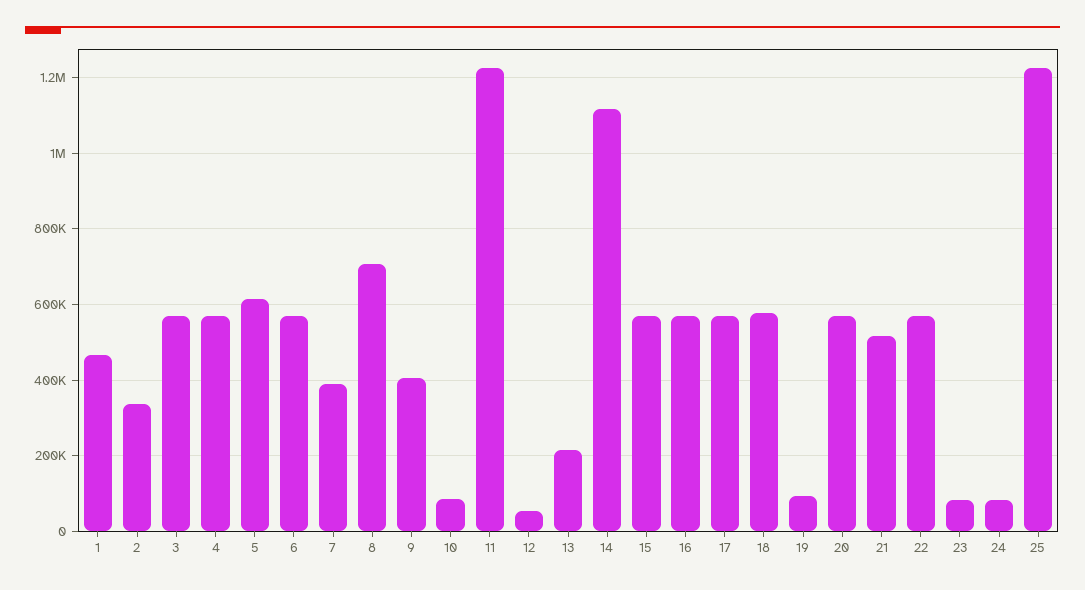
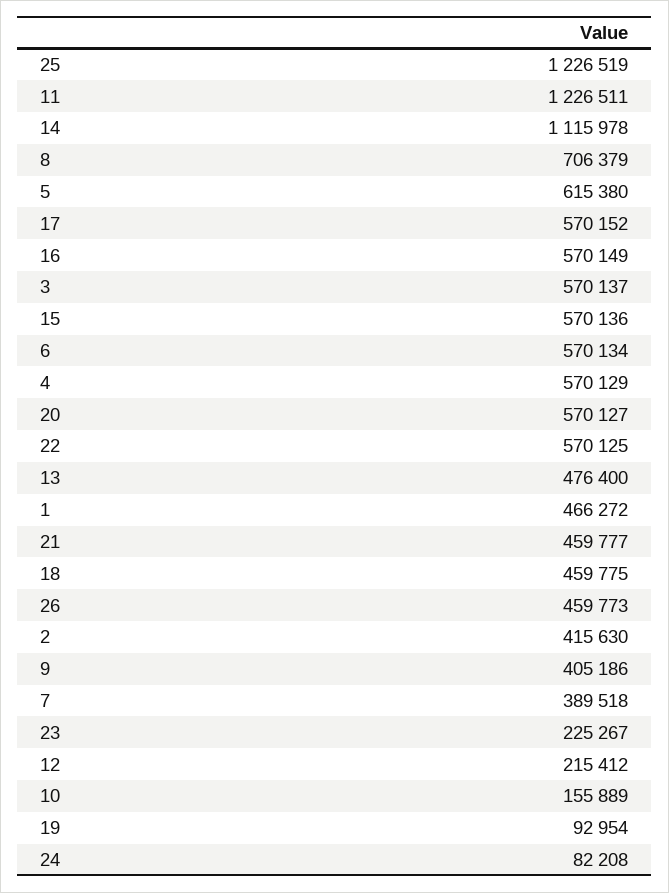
2: 340000 -> 415630
10: 80000 -> 155889
12: 60000 -> 215412
13: 220000 -> 476400
18: 580000 -> 459775
21: 520000 -> 459777
23: 80000 -> 225267
26: none -> 459773

